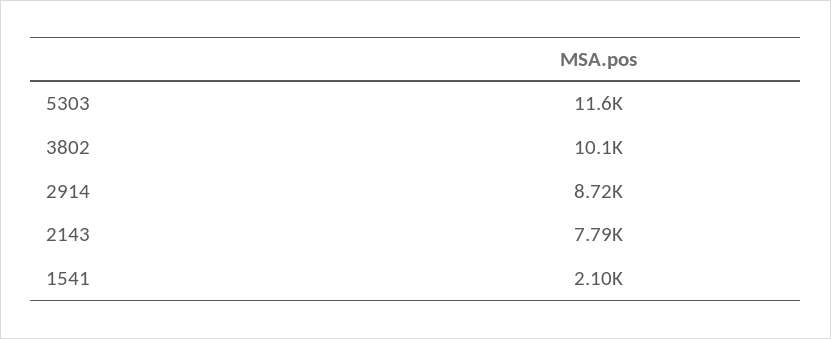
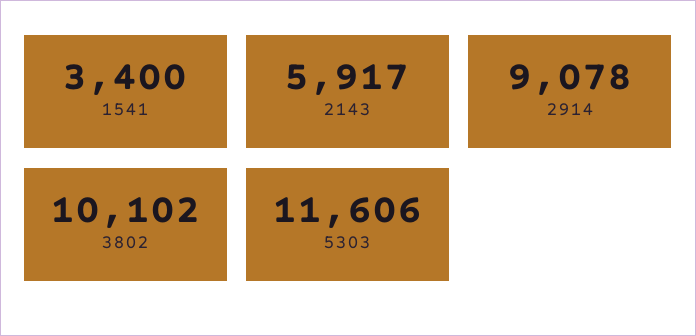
2914: 8720 -> 9078
2143: 7790 -> 5917
1541: 2100 -> 3400

